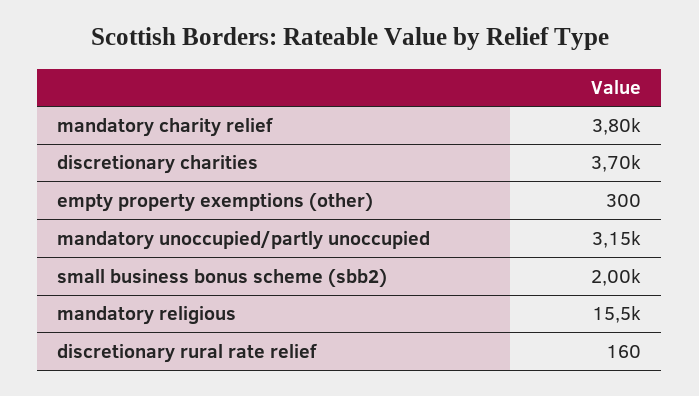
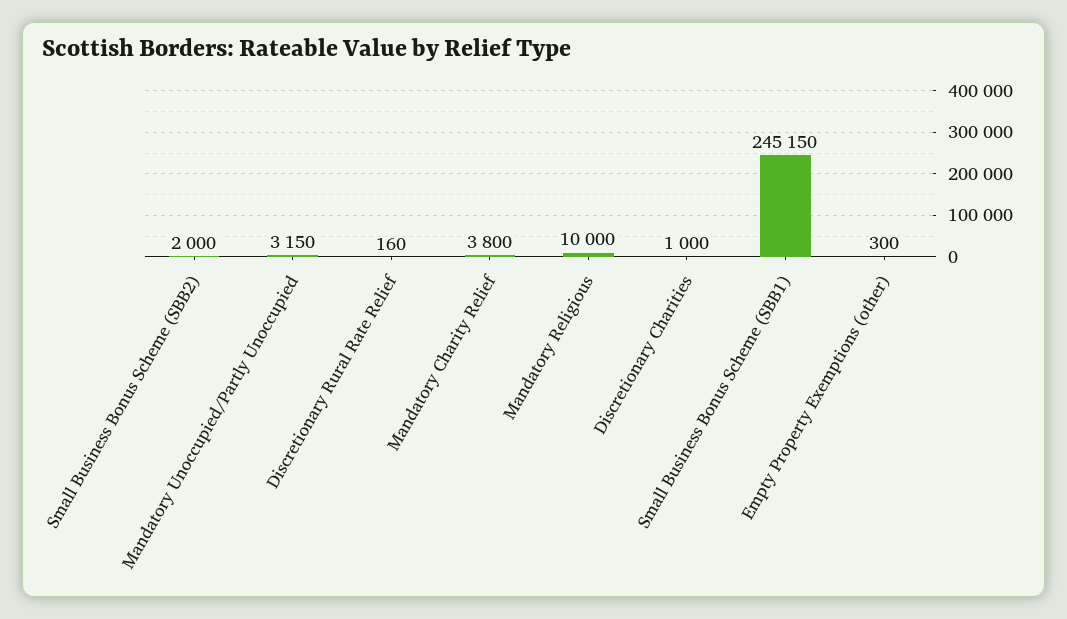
discretionary charities: 3700 -> 1000
mandatory religious: 15500 -> 10000
Small Business Bonus Scheme (SBB1): none -> 245150

